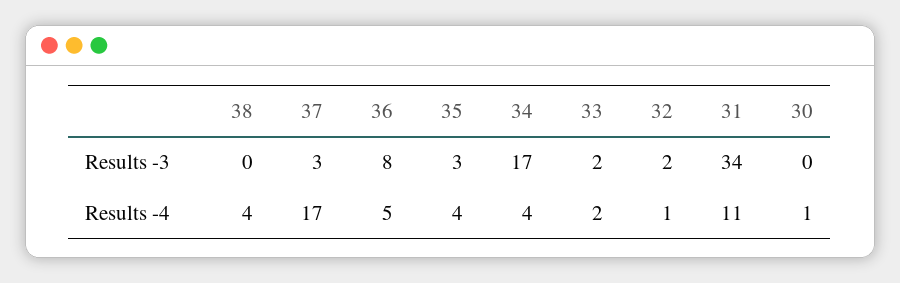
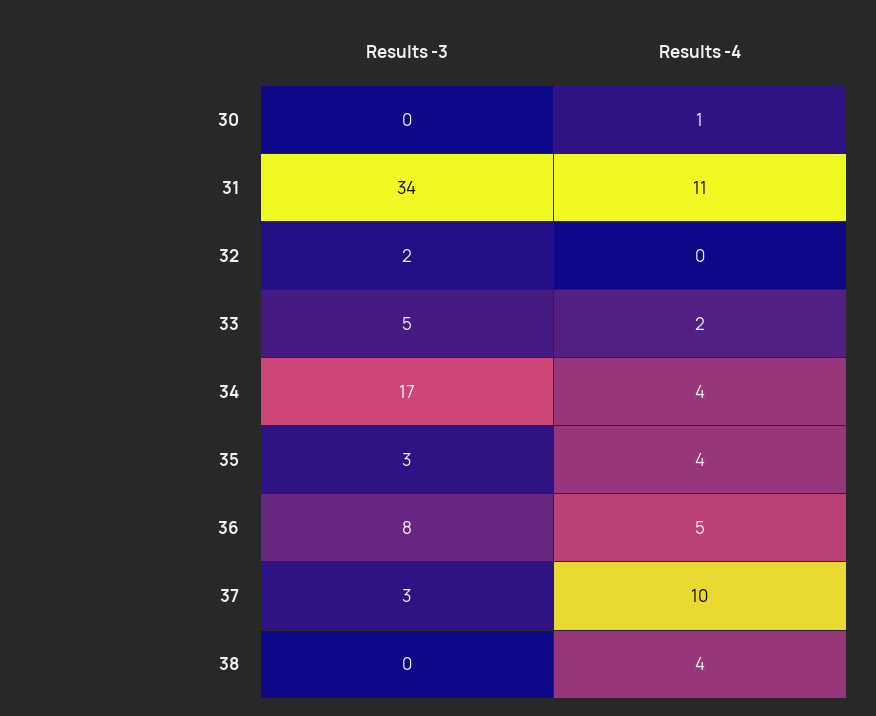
33, Results -3: 2 -> 5
37, Results -4: 17 -> 10
32, Results -4: 1 -> 0

